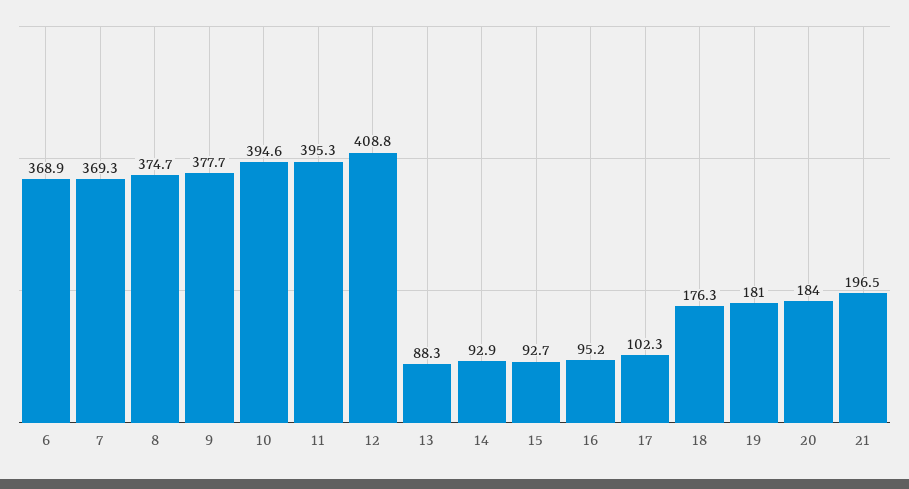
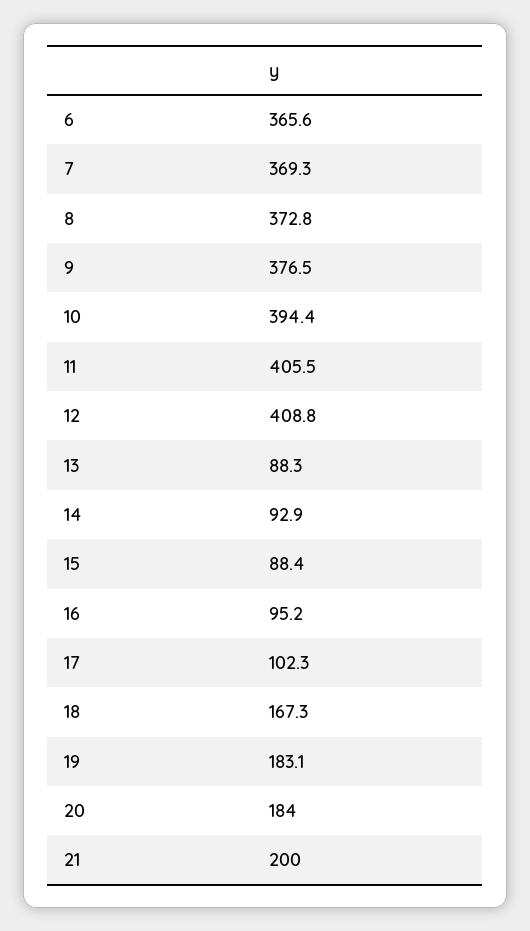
6: 368.9 -> 365.6
8: 374.7 -> 372.8
9: 377.7 -> 376.5
10: 394.6 -> 394.4
11: 395.3 -> 405.5
15: 92.7 -> 88.4
18: 176.3 -> 167.3
19: 181 -> 183.1
21: 196.5 -> 200

